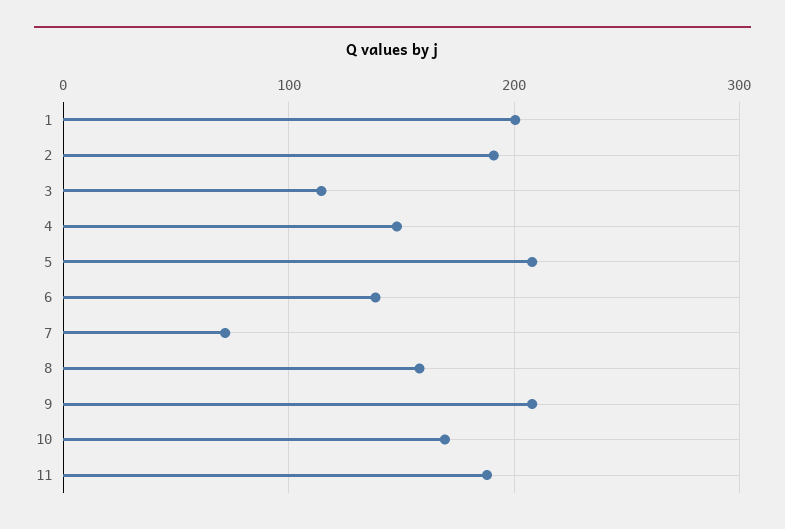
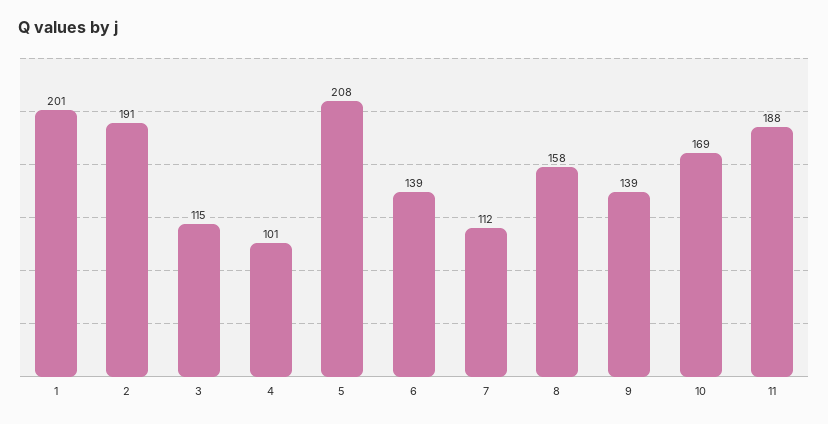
4: 150 -> 101
7: 70 -> 112
9: 210 -> 139

